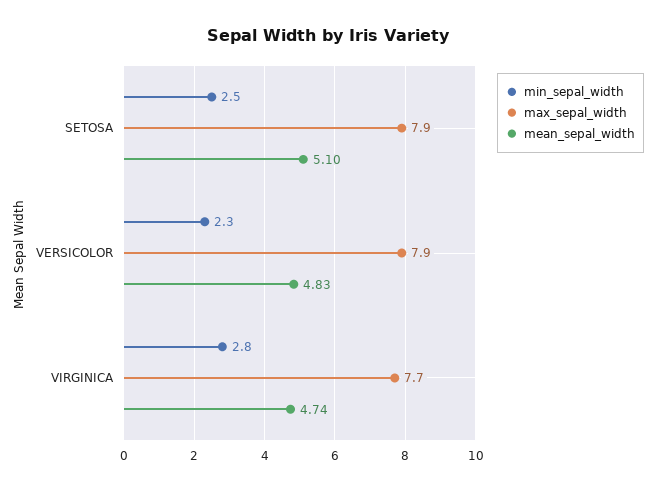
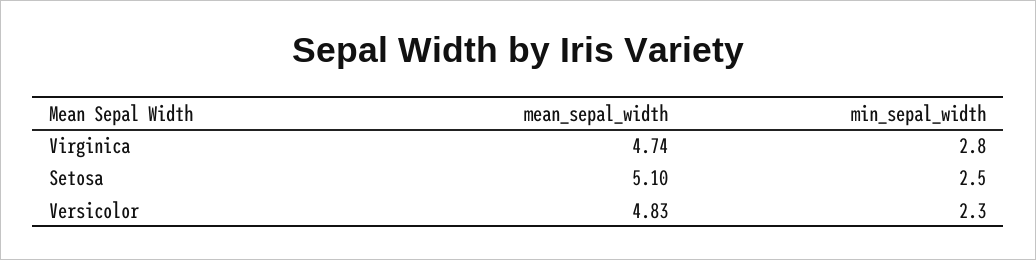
max_sepal_width, SETOSA: 7.9 -> none
max_sepal_width, VERSICOLOR: 7.9 -> none
max_sepal_width, VIRGINICA: 7.7 -> none

